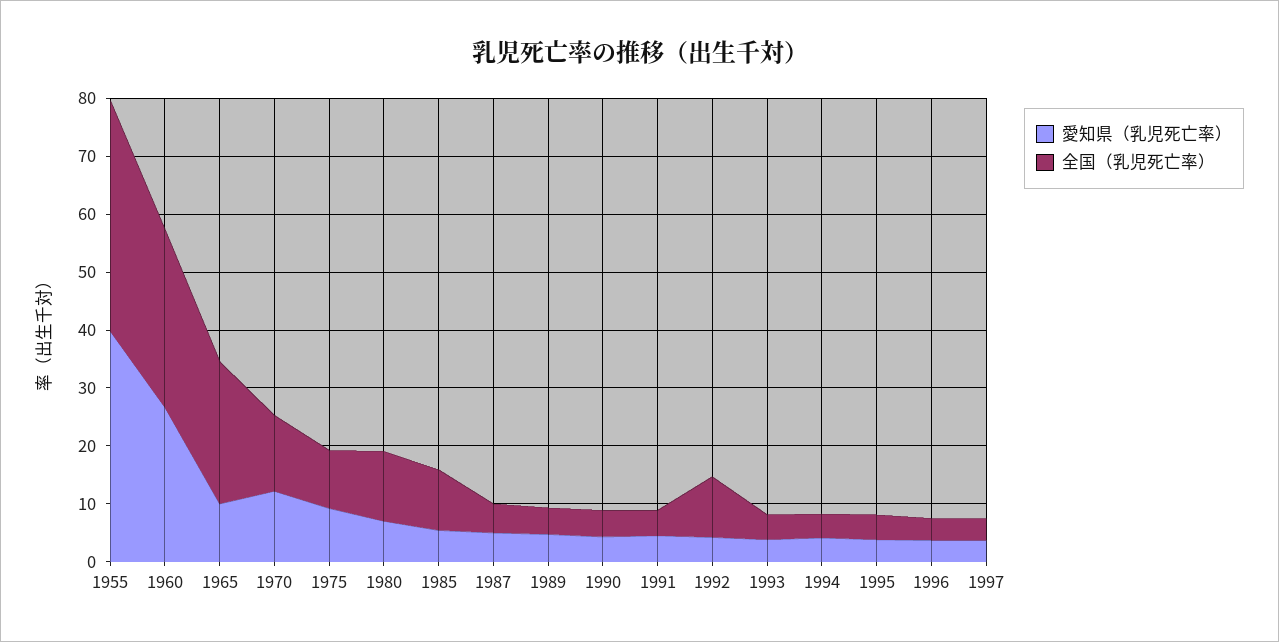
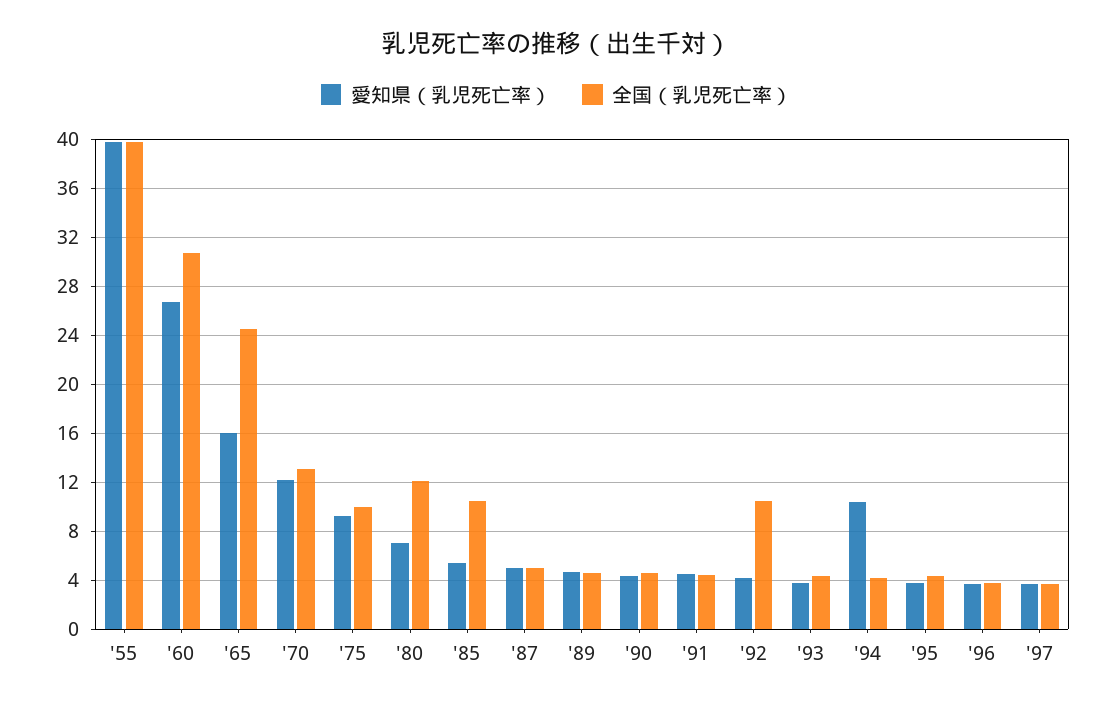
愛知県（乳児死亡率）, 1965: 10 -> 16
愛知県（乳児死亡率）, 1994: 4 -> 10.5

